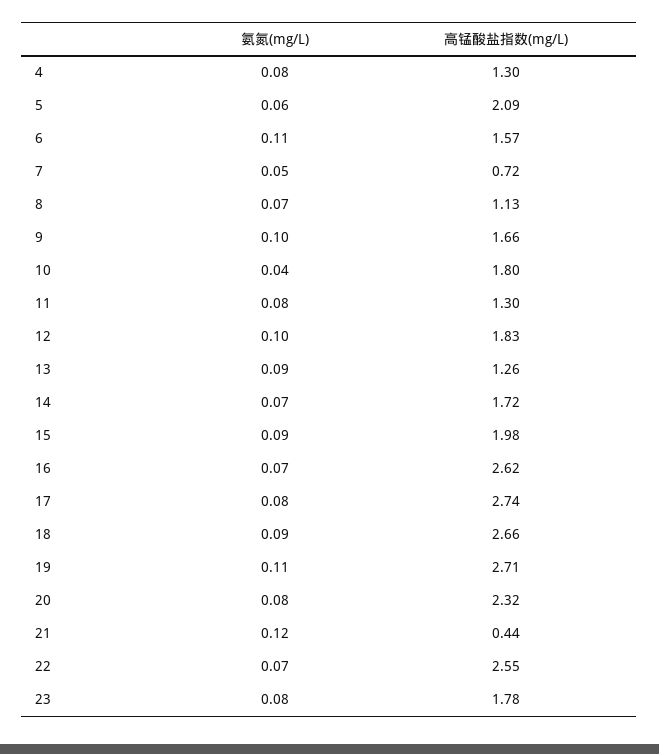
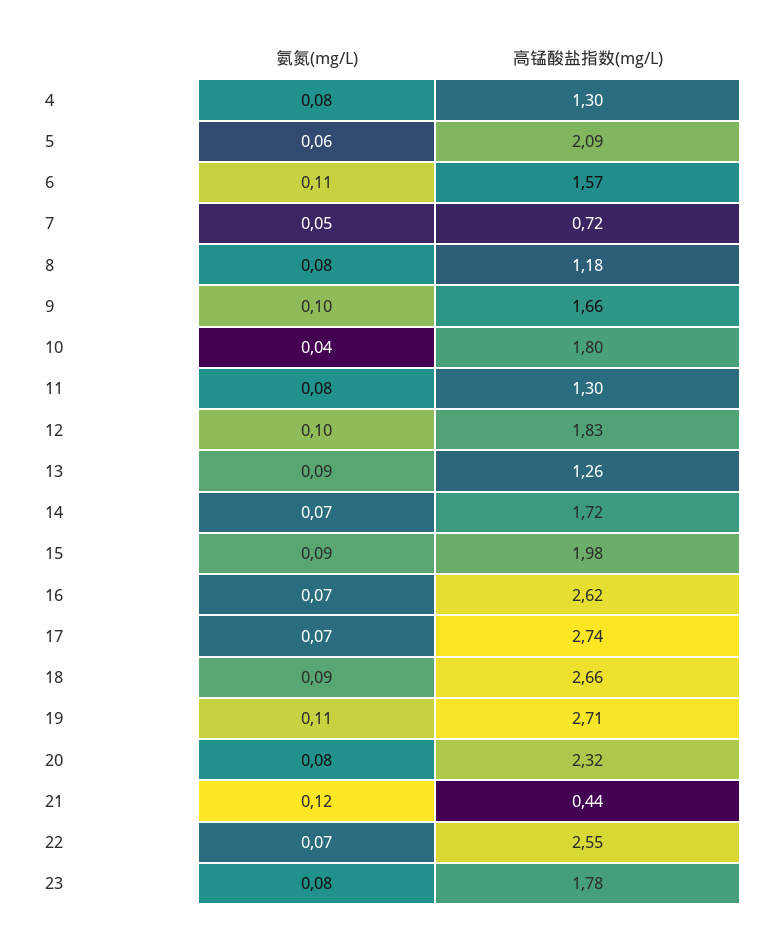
氨氮(mg/L), 8: 0.07 -> 0.08
高锰酸盐指数(mg/L), 8: 1.13 -> 1.18
氨氮(mg/L), 17: 0.08 -> 0.07

